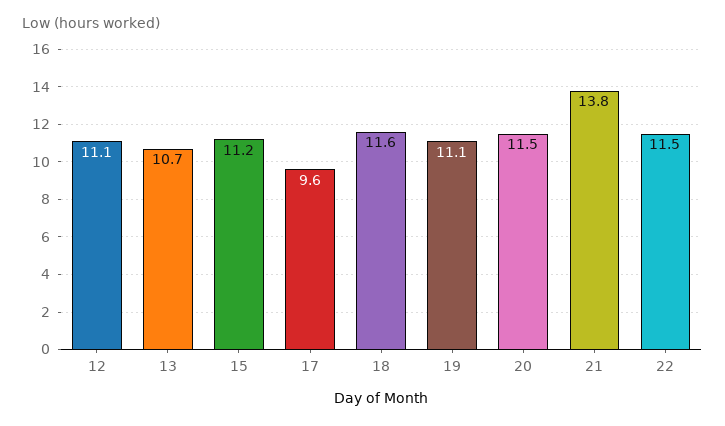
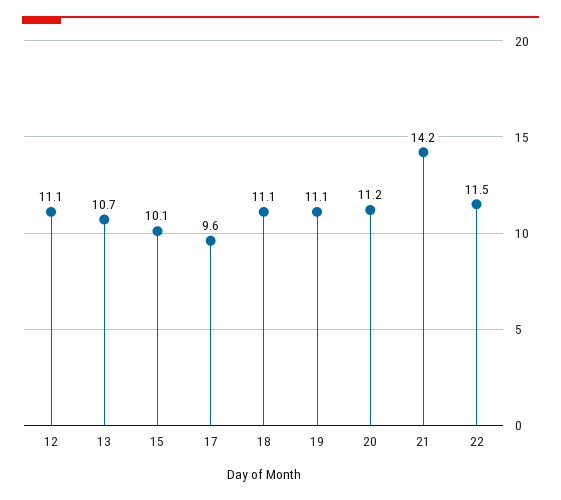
15: 11.2 -> 10.1
18: 11.6 -> 11.1
20: 11.5 -> 11.2
21: 13.8 -> 14.2

